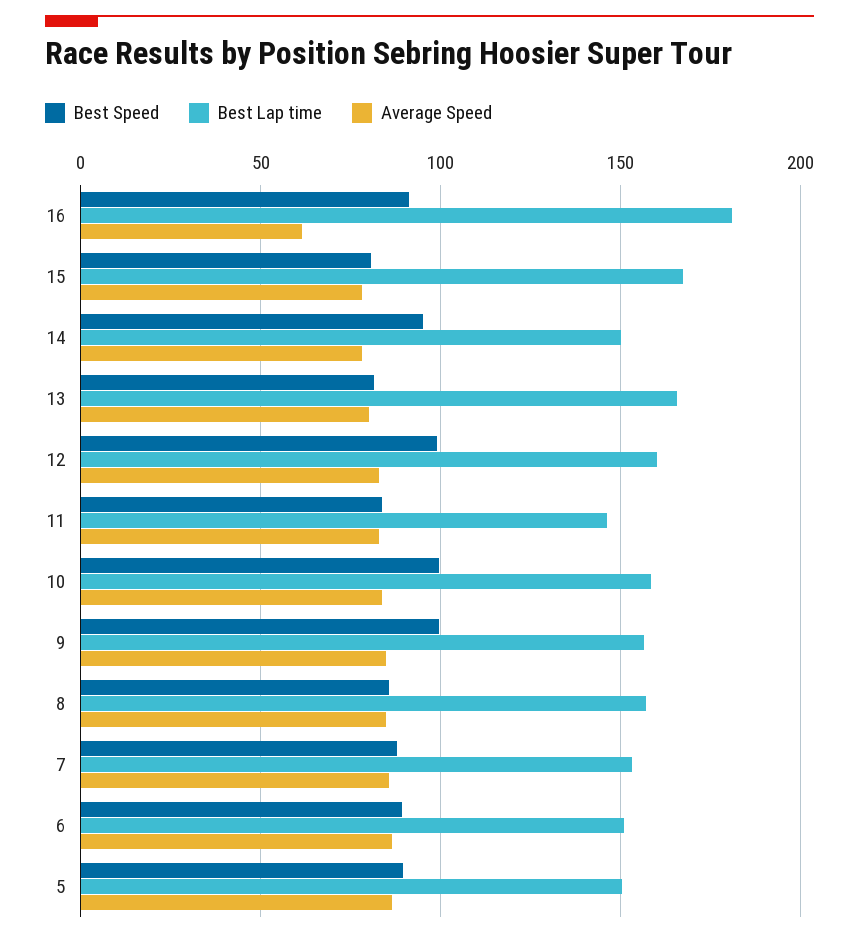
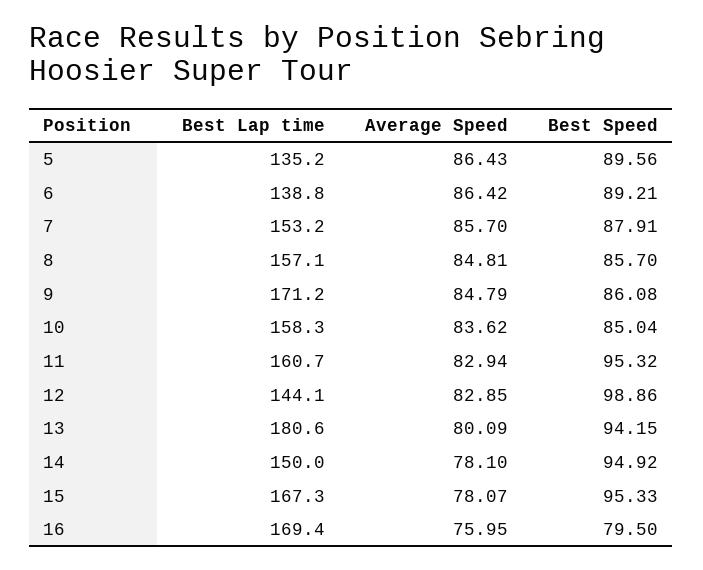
Best Speed, 16: 90 -> 79.5
Best Lap time, 16: 180 -> 169.4
Average Speed, 16: 60 -> 75.95
Best Speed, 15: 80 -> 95.33
Best Speed, 13: 80 -> 94.15
Best Lap time, 13: 165 -> 180.6
Best Lap time, 12: 160 -> 144.1
Best Speed, 11: 85 -> 95.32
Best Lap time, 11: 145 -> 160.7
Best Speed, 10: 100 -> 85.04
Best Speed, 9: 100 -> 86.08
Best Lap time, 9: 155 -> 171.2
Best Lap time, 6: 150 -> 138.8
Best Lap time, 5: 150 -> 135.2

